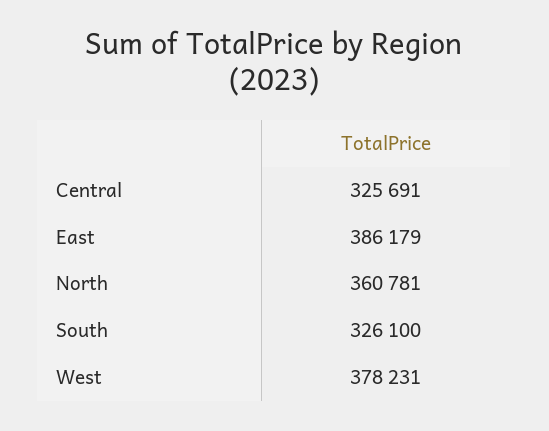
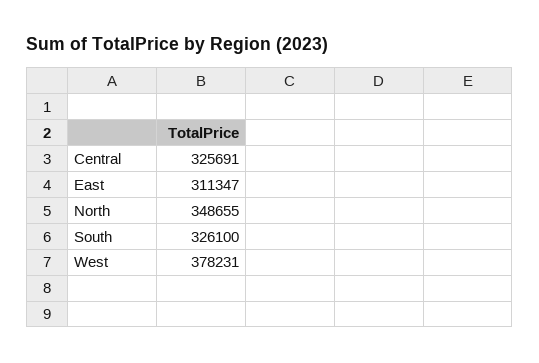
East: 386179 -> 311347
North: 360781 -> 348655

